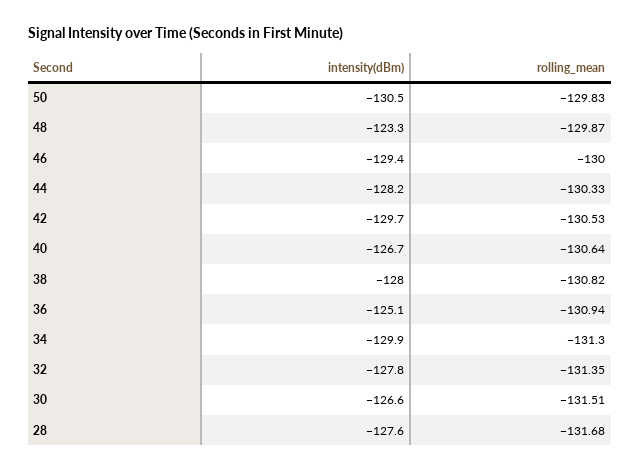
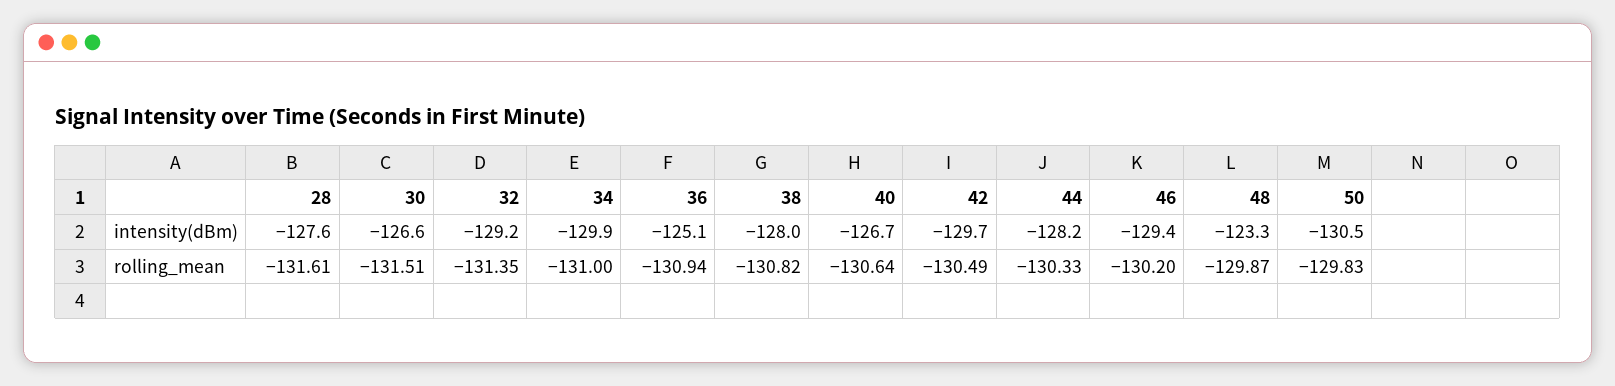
rolling_mean, 46: -130 -> -130.2
rolling_mean, 42: -130.53 -> -130.49
rolling_mean, 34: -131.3 -> -131
intensity(dBm), 32: -127.8 -> -129.2
rolling_mean, 28: -131.68 -> -131.61

